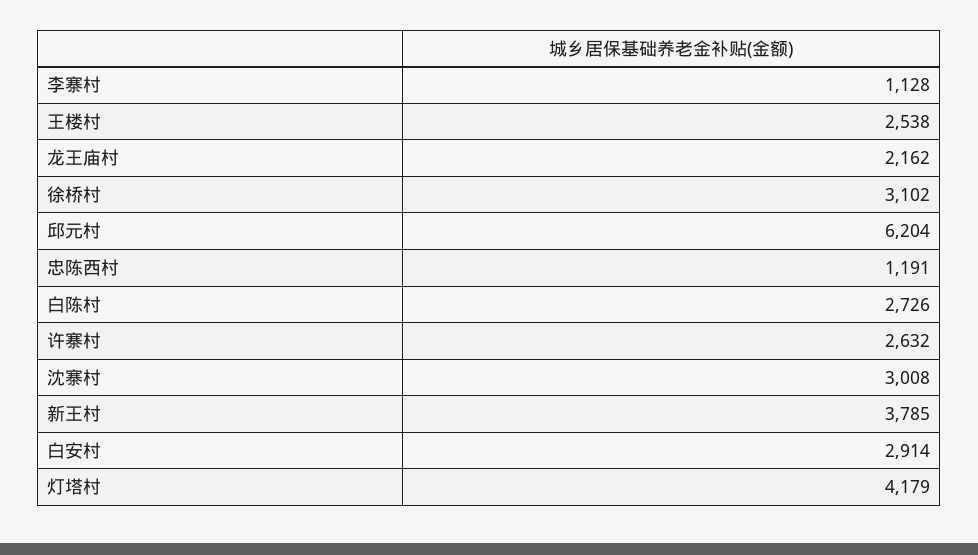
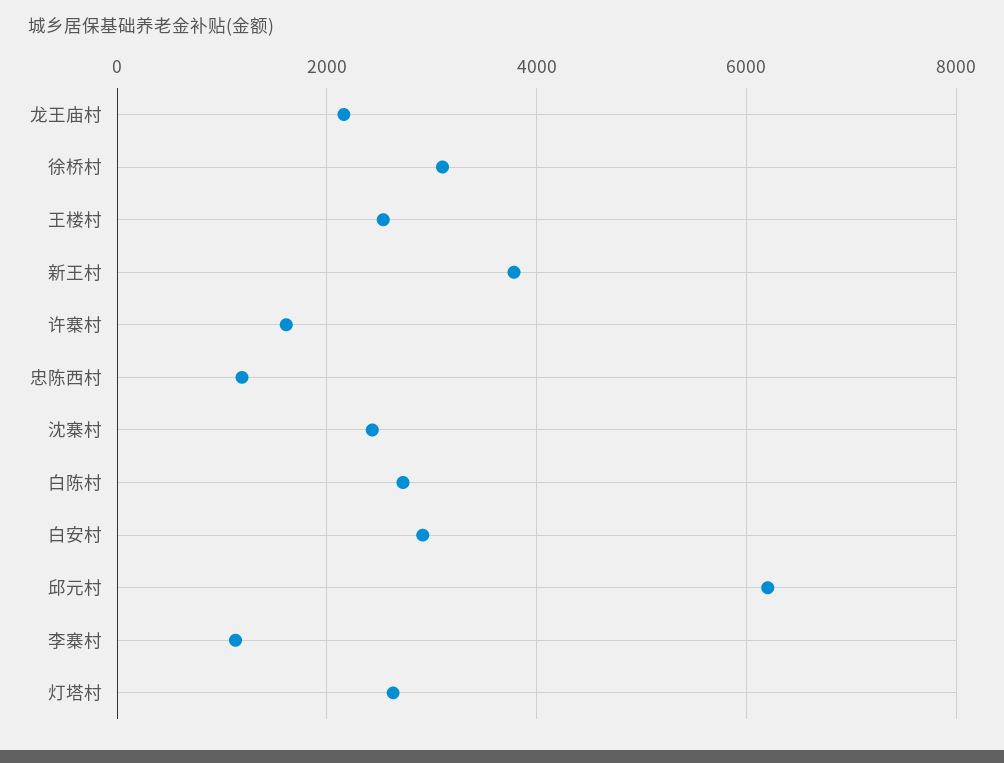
许寨村: 2632 -> 1600
沈寨村: 3008 -> 2400
灯塔村: 4179 -> 2600

